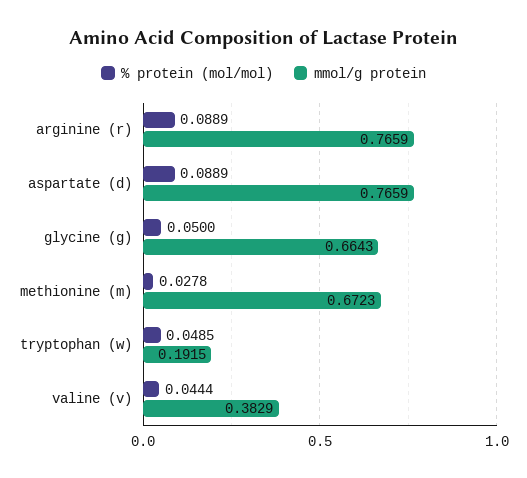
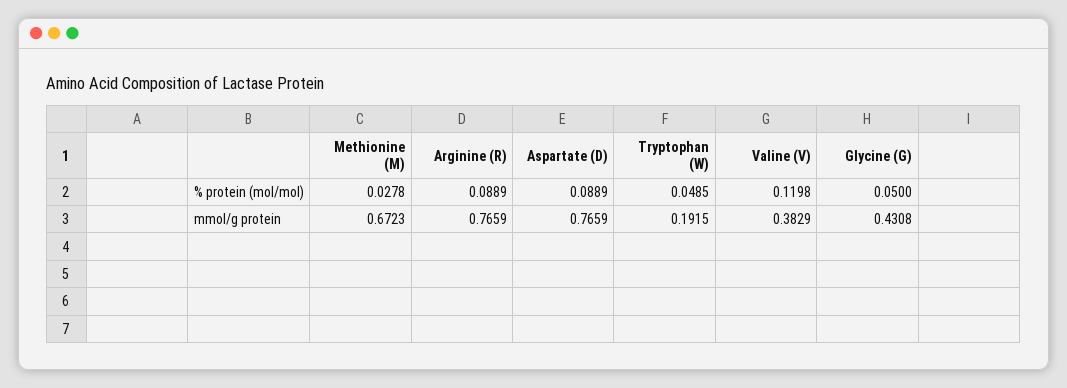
mmol/g protein, glycine (g): 0.6643 -> 0.4308
% protein (mol/mol), valine (v): 0.0444 -> 0.1198

